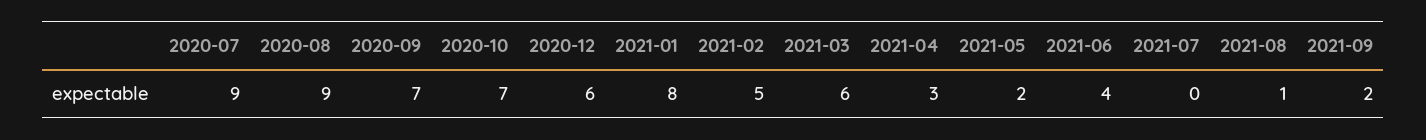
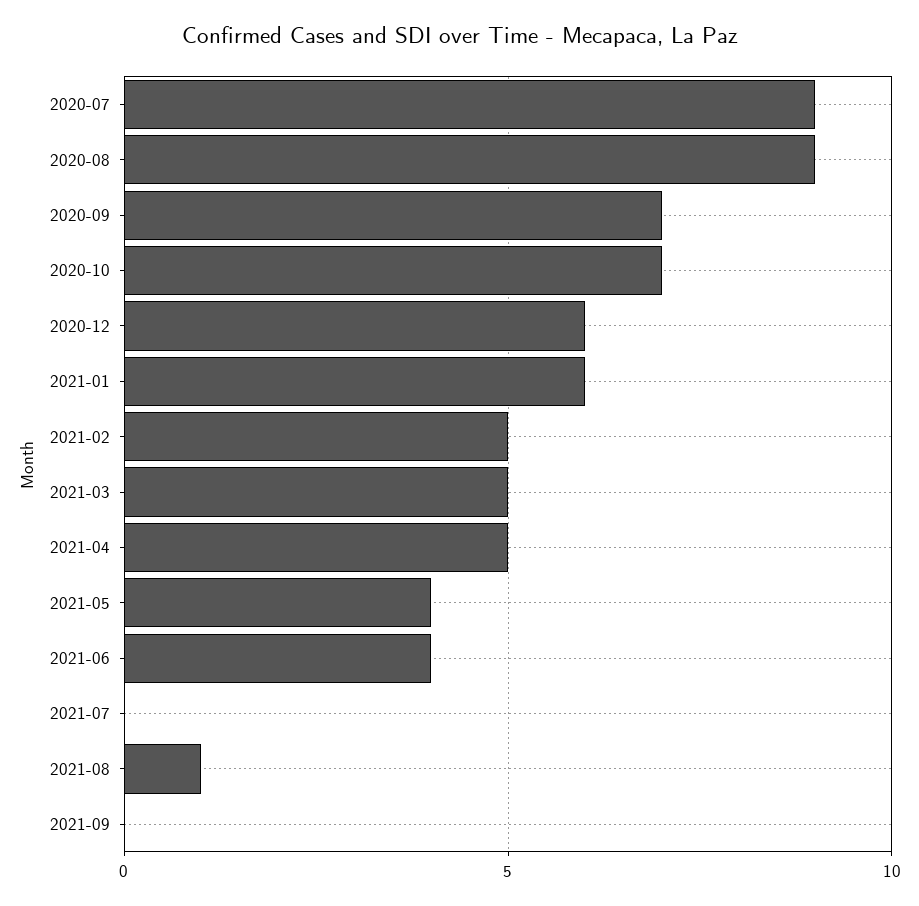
2021-01: 8 -> 6
2021-03: 6 -> 5
2021-04: 3 -> 5
2021-05: 2 -> 4
2021-09: 2 -> 0

